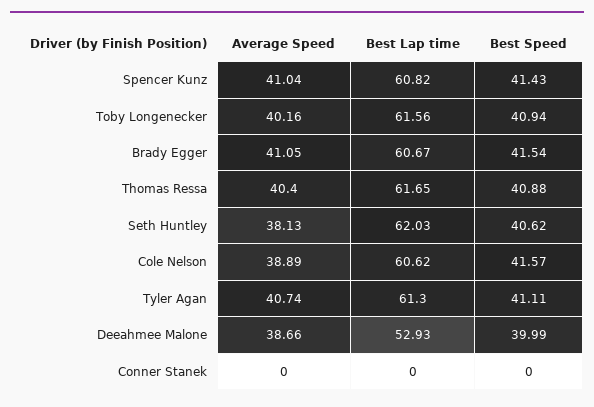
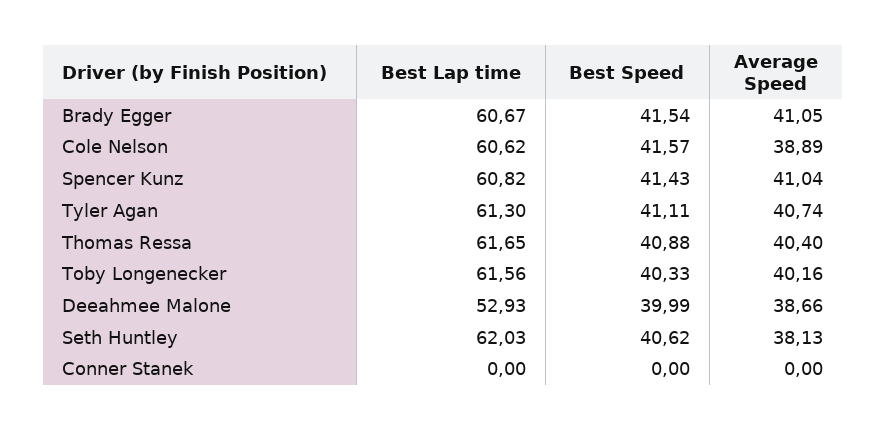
Best Speed, Toby Longenecker: 40.94 -> 40.33

